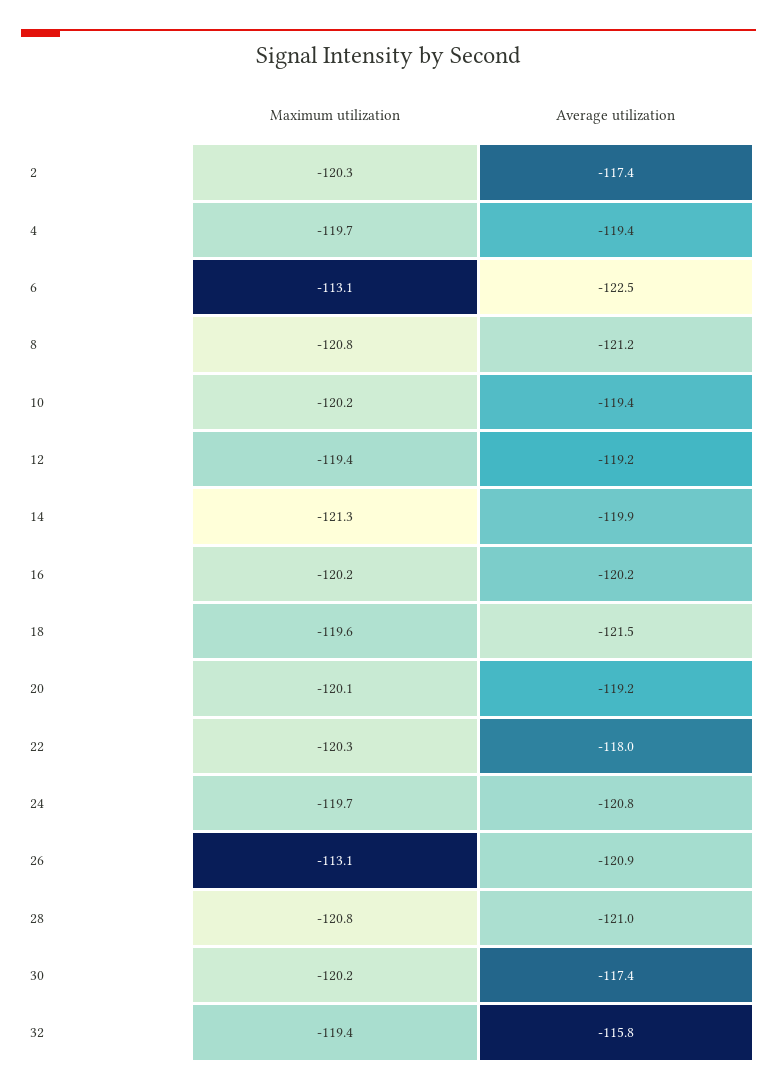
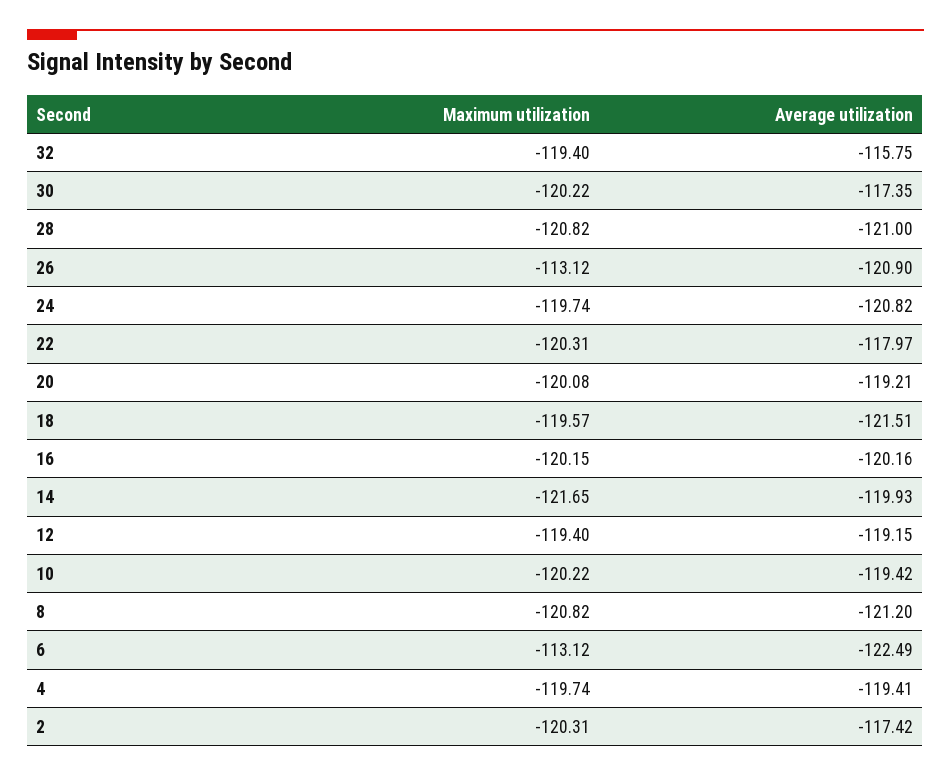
Maximum utilization, 14: -121.3 -> -121.65

